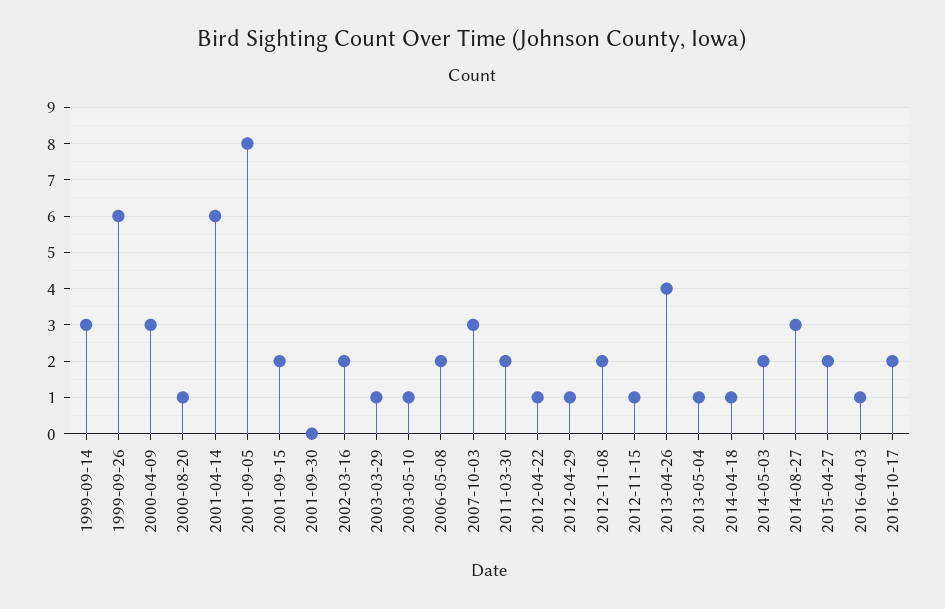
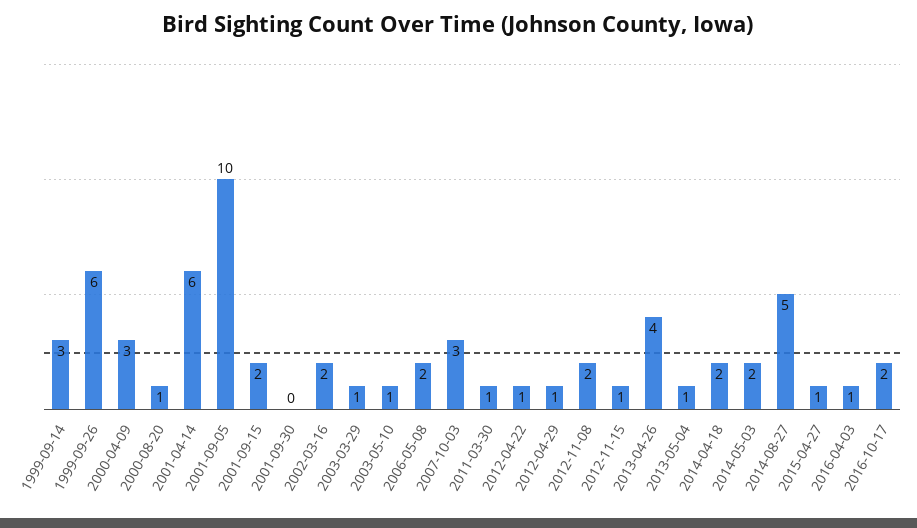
2001-09-05: 8 -> 10
2011-03-30: 2 -> 1
2014-04-18: 1 -> 2
2014-08-27: 3 -> 5
2015-04-27: 2 -> 1

